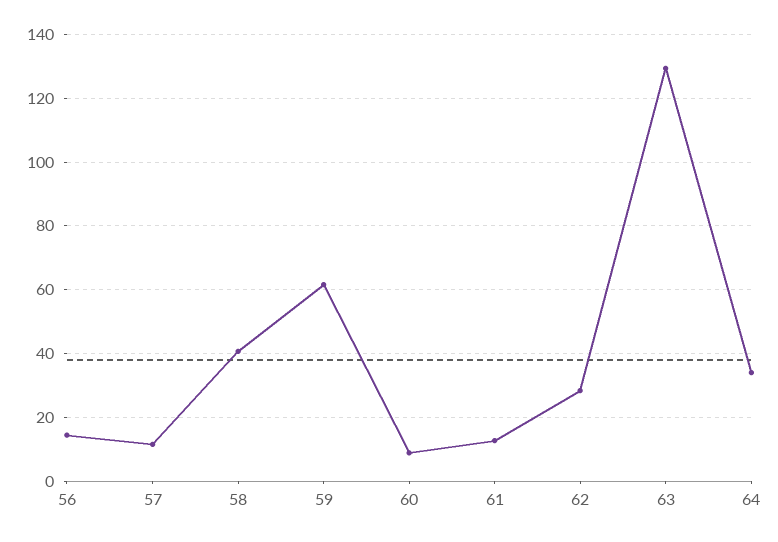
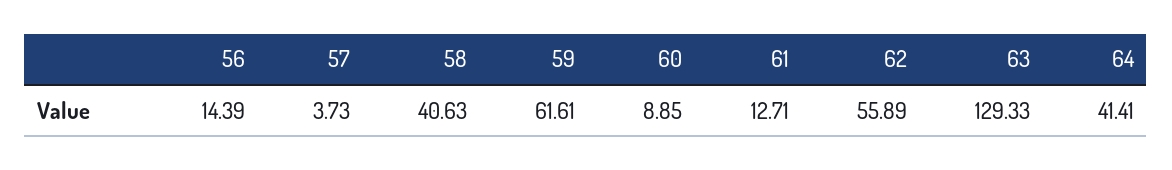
57: 12 -> 3.73
62: 28 -> 55.89
64: 34 -> 41.41

